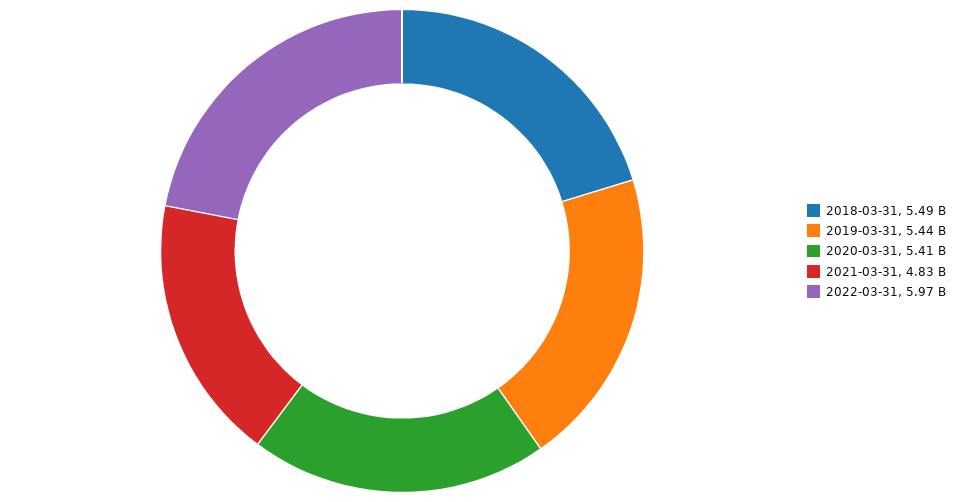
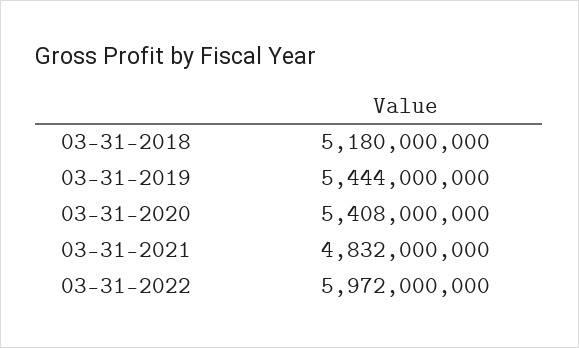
2018-03-31: 5490000000 -> 5180000000

